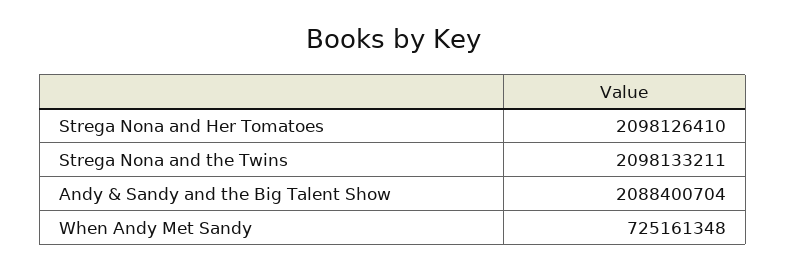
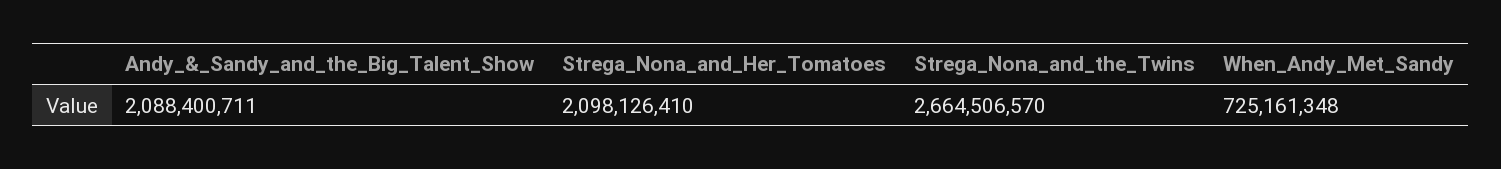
Strega Nona and the Twins: 2098133211 -> 2664506570
Andy & Sandy and the Big Talent Show: 2088400704 -> 2088400711

